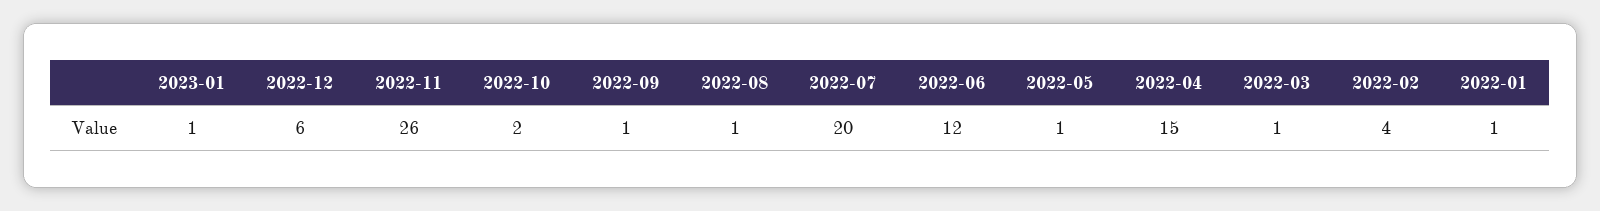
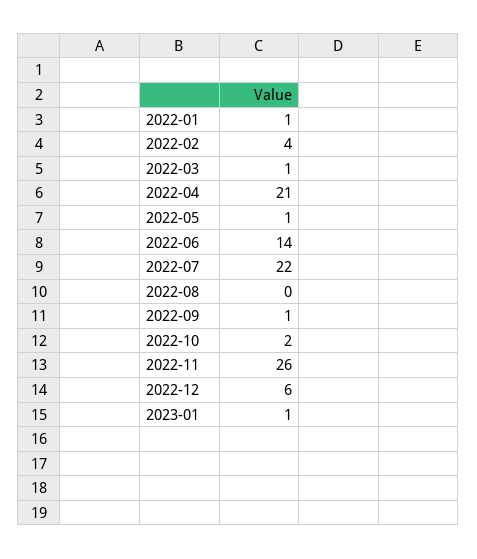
2022-08: 1 -> 0
2022-07: 20 -> 22
2022-06: 12 -> 14
2022-04: 15 -> 21

